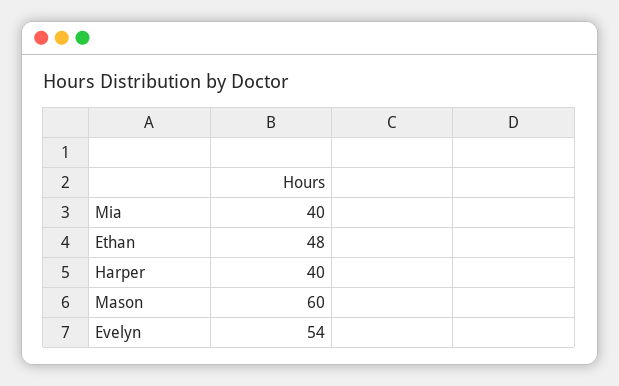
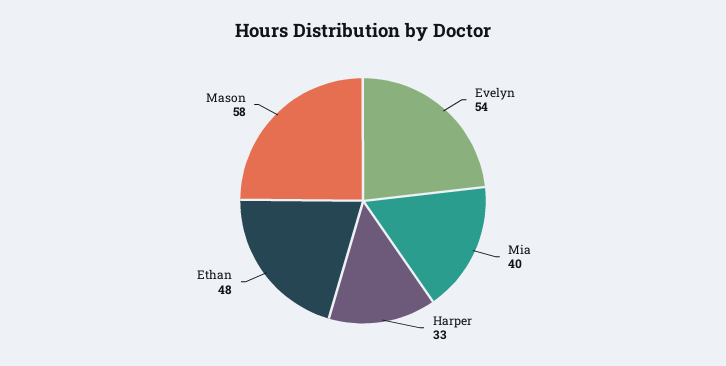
Harper: 40 -> 33
Mason: 60 -> 58

